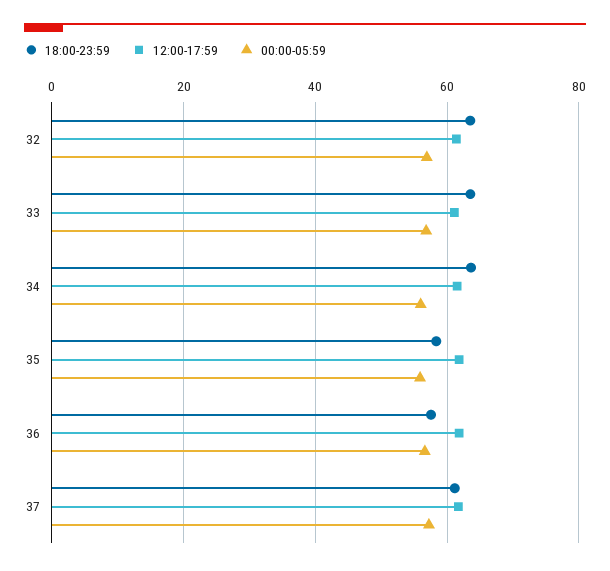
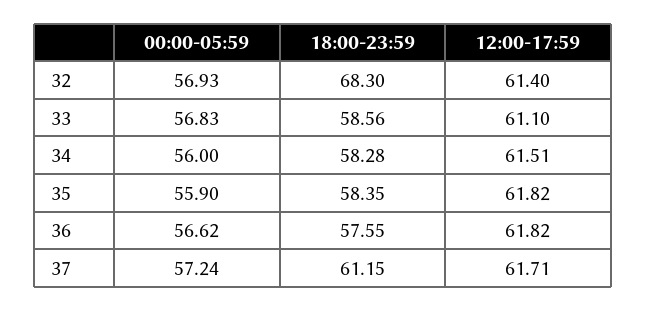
18:00-23:59, 32: 64 -> 68.3
18:00-23:59, 33: 64 -> 58.56
18:00-23:59, 34: 64 -> 58.28

